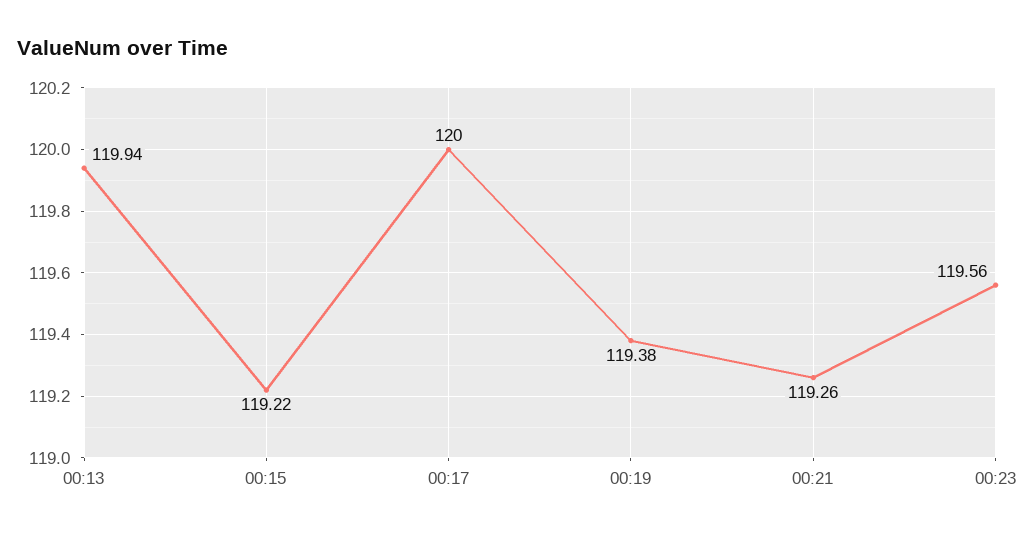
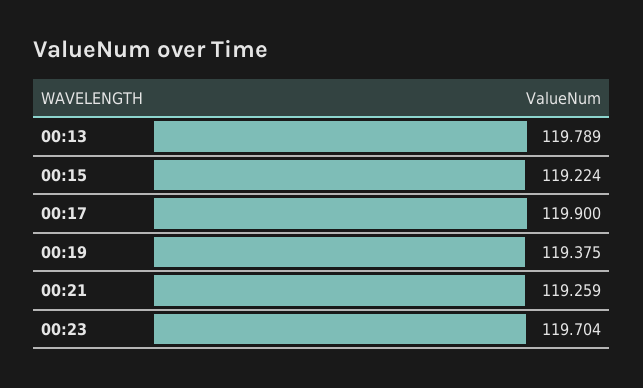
00:13: 119.94 -> 119.789
00:17: 120 -> 119.9
00:23: 119.56 -> 119.704

